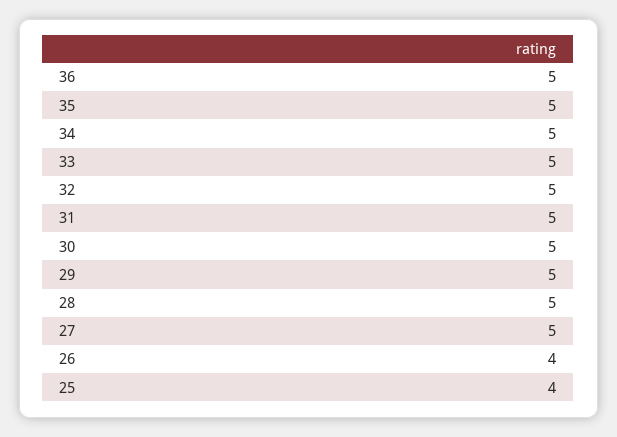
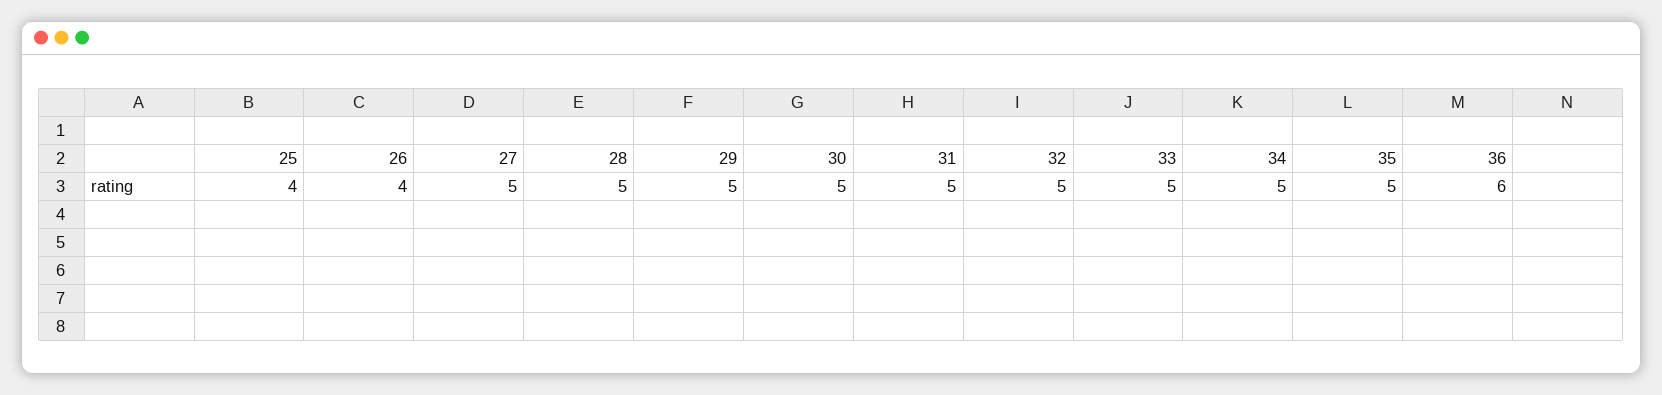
36: 5 -> 6

